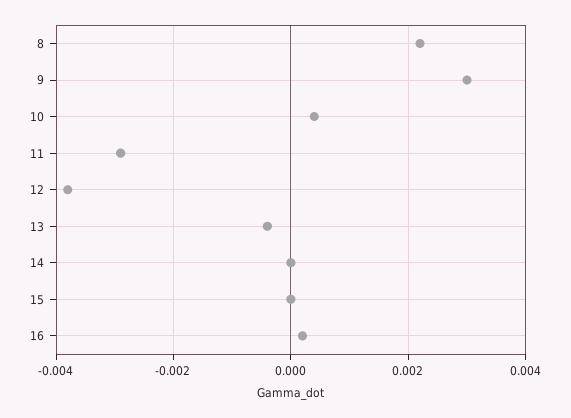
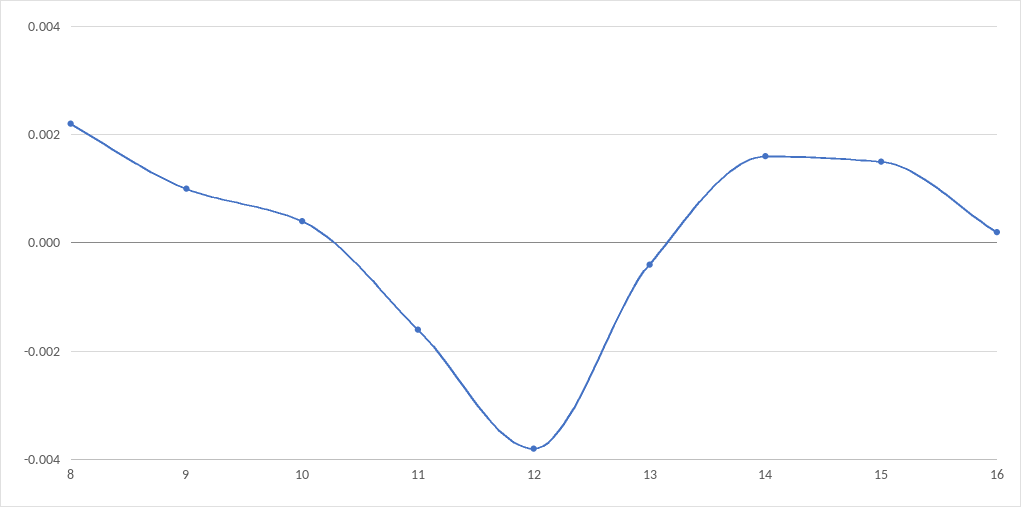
9: 0.003 -> 0.001
11: -0.003 -> -0.0015
14: 0 -> 0.0015
15: 0 -> 0.0015

